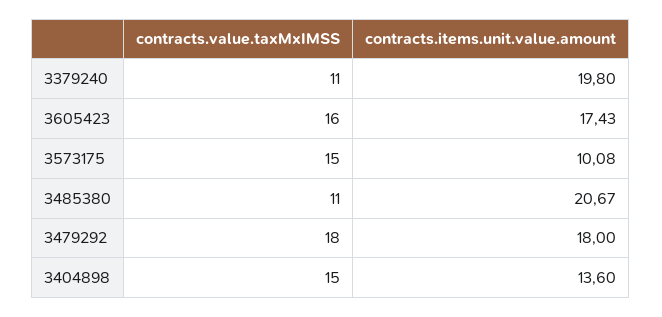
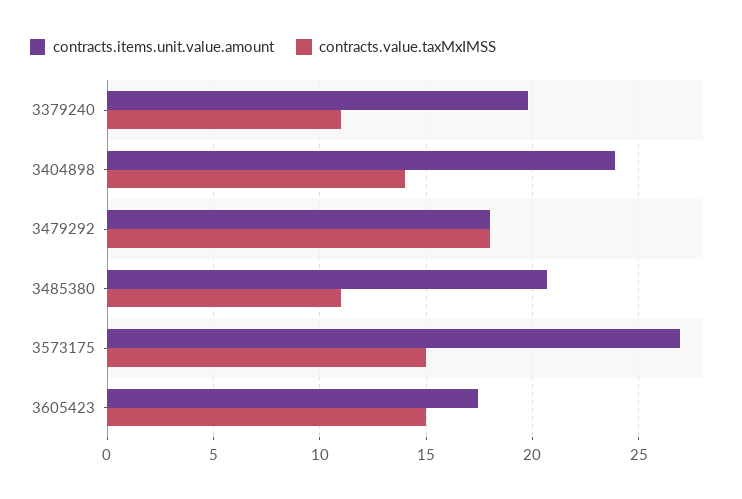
contracts.value.taxMxIMSS, 3605423: 16 -> 15
contracts.items.unit.value.amount, 3573175: 10.08 -> 27
contracts.value.taxMxIMSS, 3404898: 15 -> 14
contracts.items.unit.value.amount, 3404898: 13.6 -> 24

